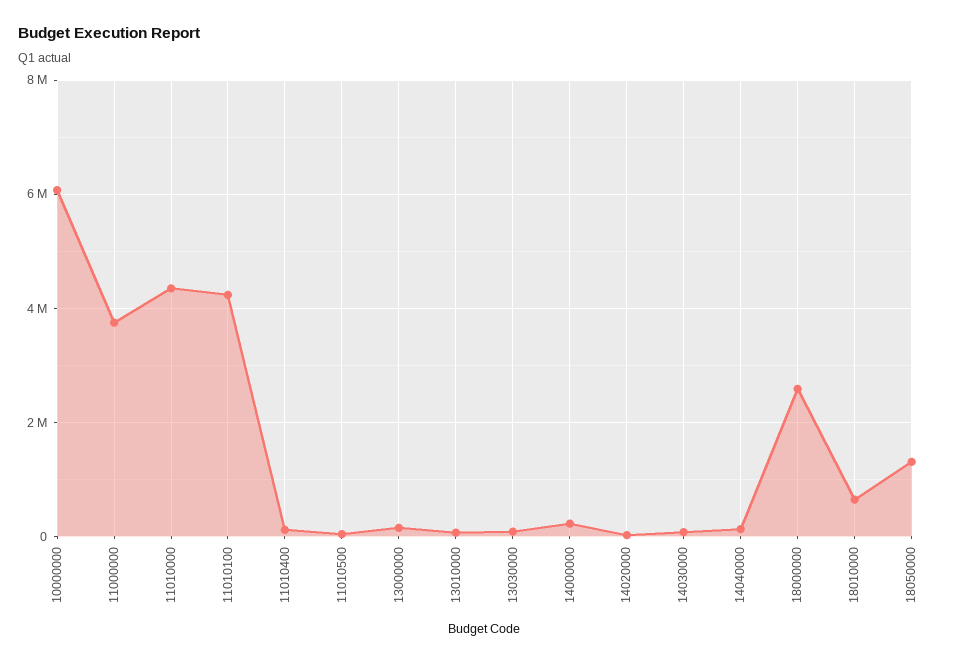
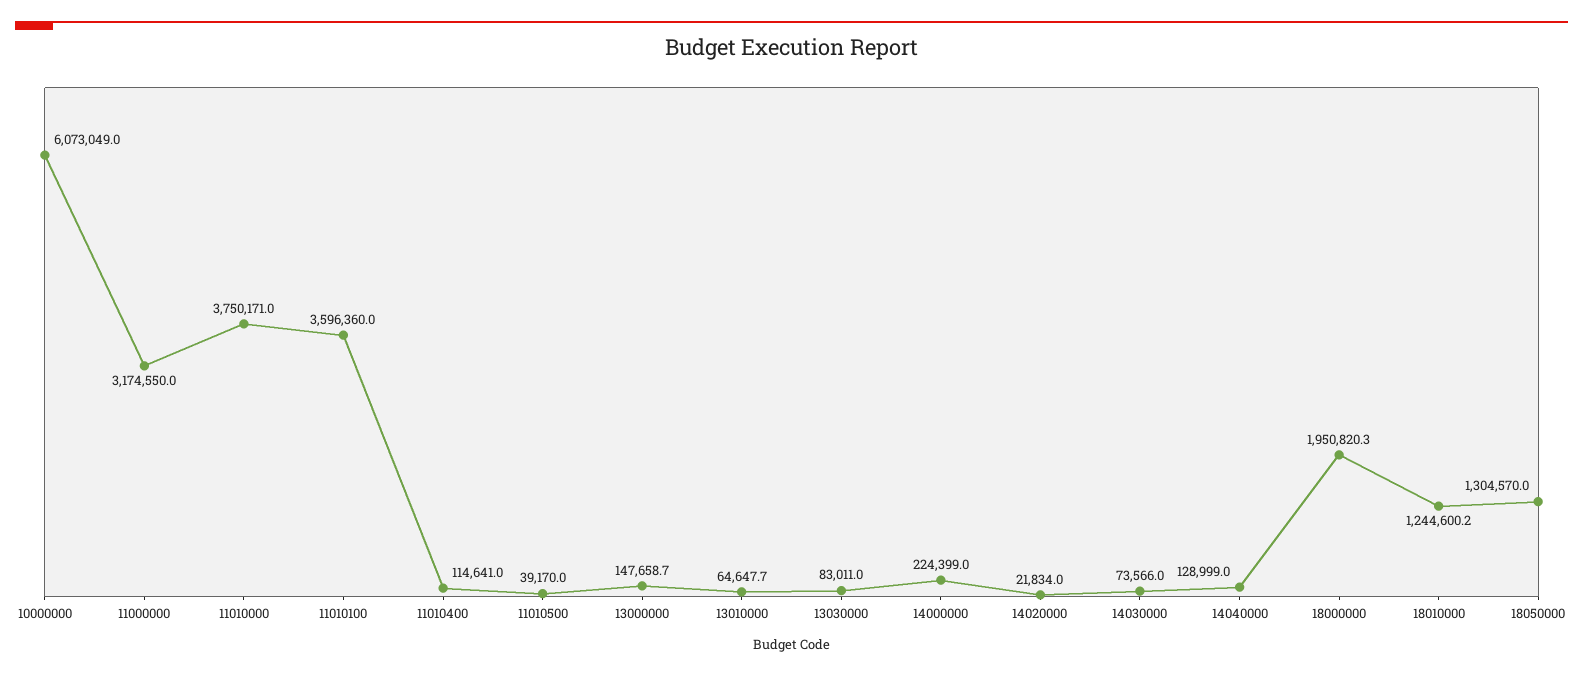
11000000: 3800000 -> 3174550
11010000: 4400000 -> 3750171
11010100: 4200000 -> 3596360
18000000: 2600000 -> 1950820.3
18010000: 600000 -> 1244600.2

